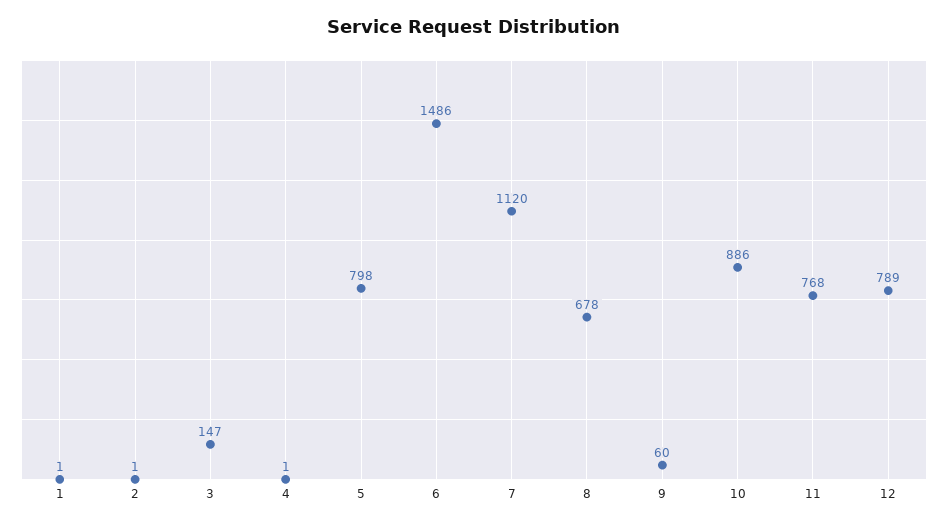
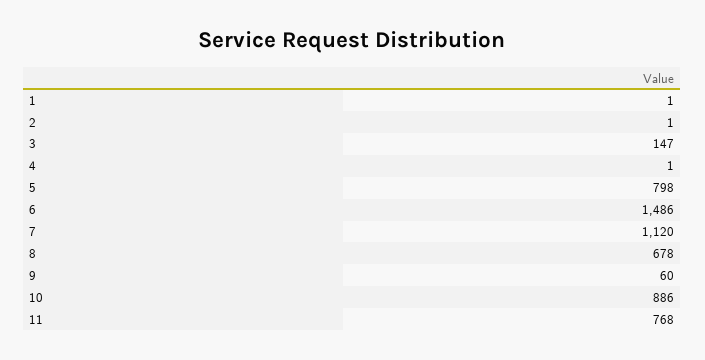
12: 789 -> none

